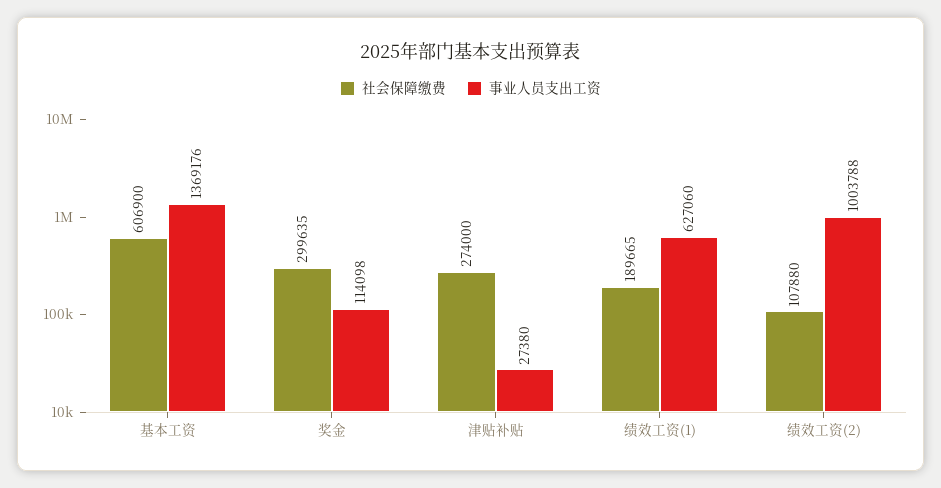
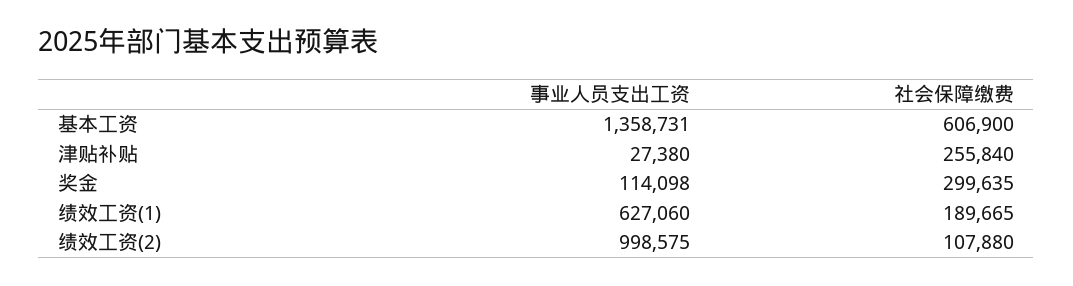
事业人员支出工资, 基本工资: 1369176 -> 1358731
社会保障缴费, 津贴补贴: 274000 -> 255840
事业人员支出工资, 绩效工资(2): 1003788 -> 998575

